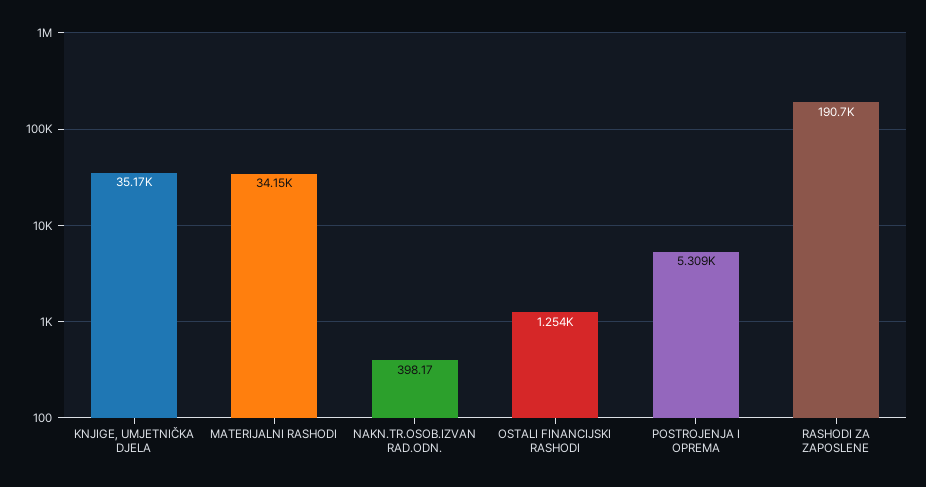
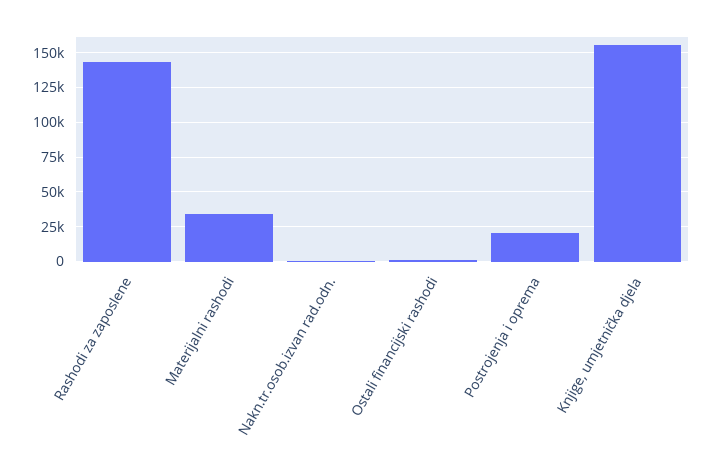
KNJIGE, UMJETNIČKA DJELA: 35170 -> 155000
POSTROJENJA I OPREMA: 5309 -> 20000
RASHODI ZA ZAPOSLENE: 190700 -> 145000

